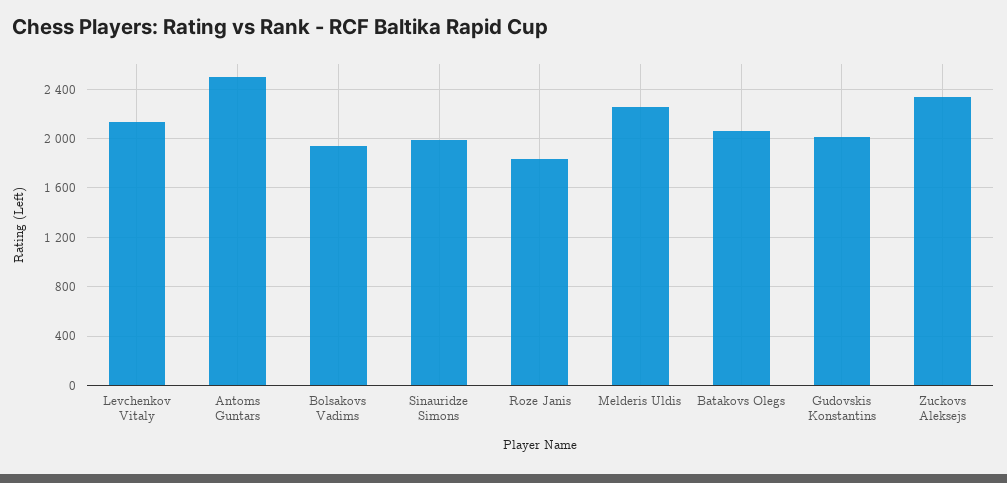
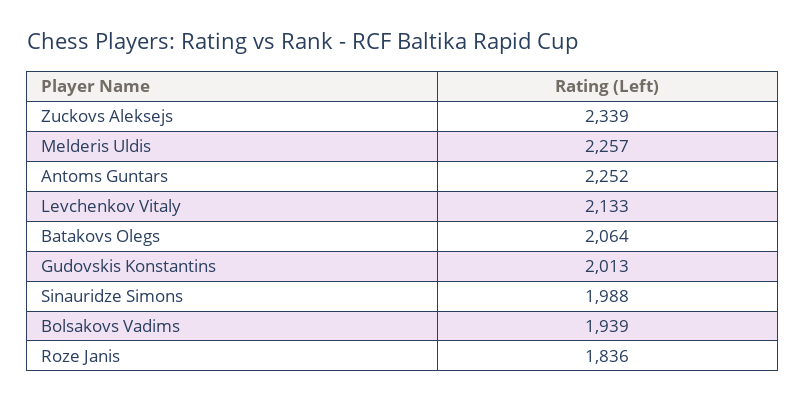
Antoms Guntars: 2500 -> 2252

